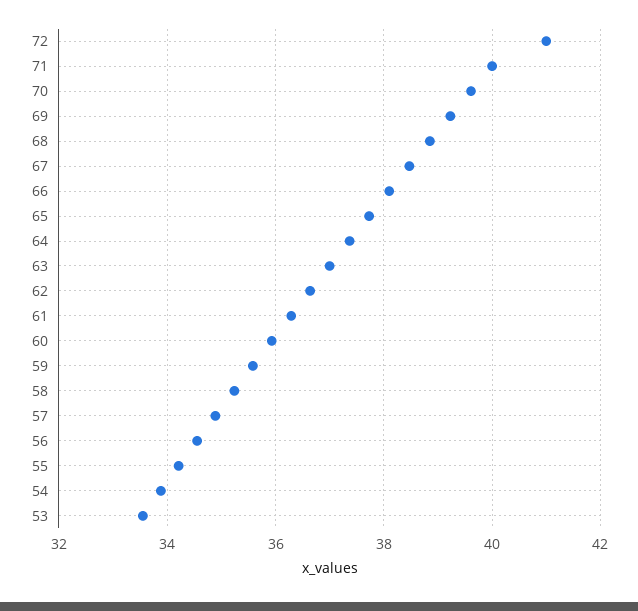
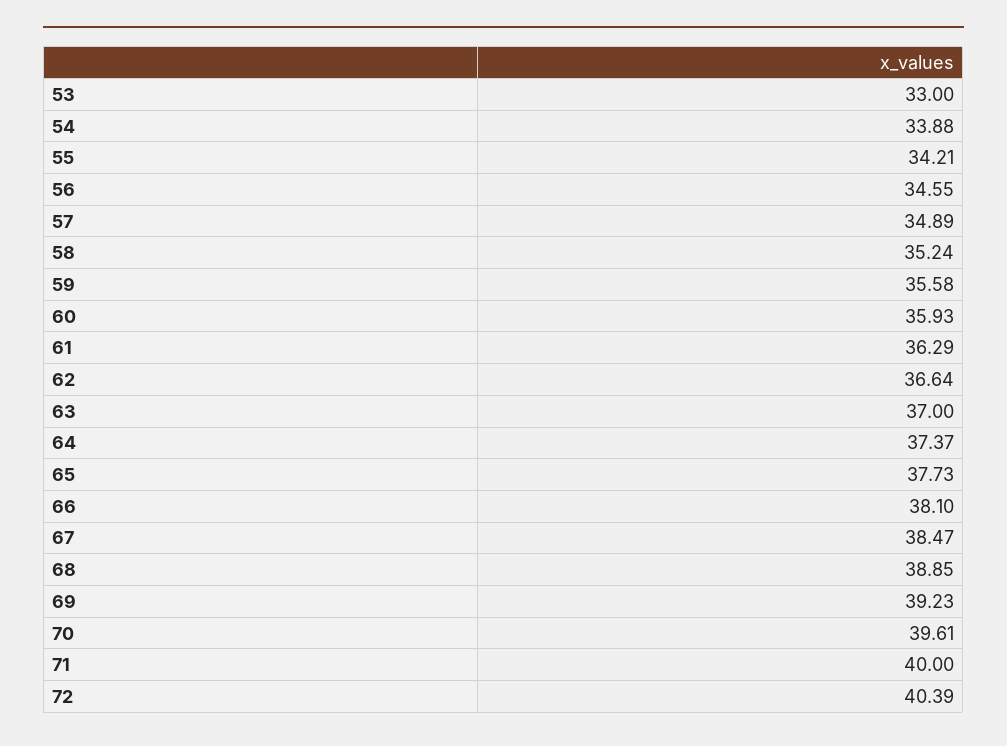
72: 41 -> 40.39
53: 33.6 -> 33

